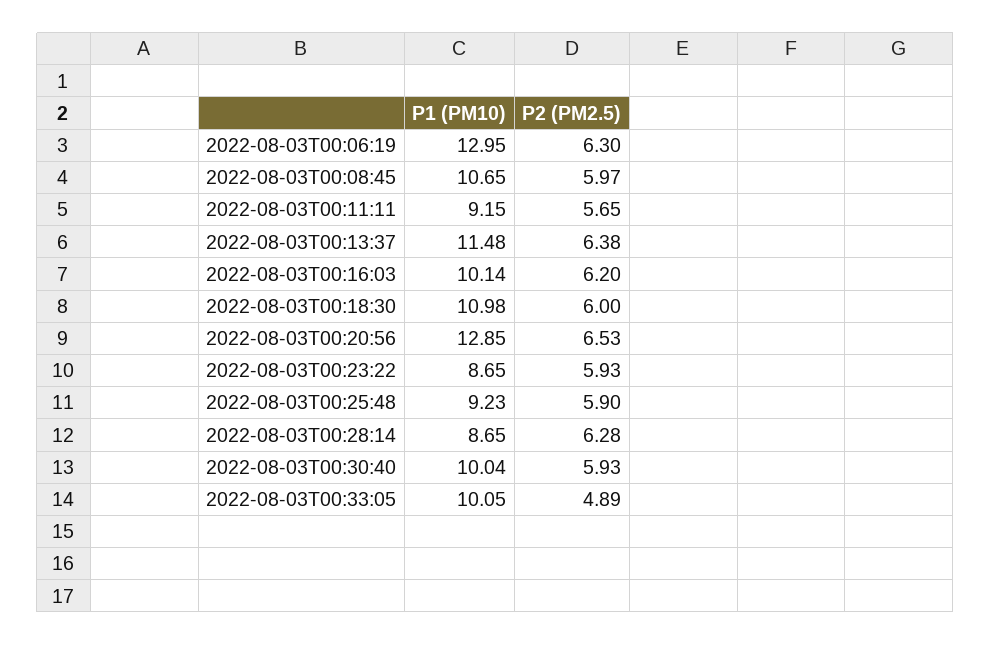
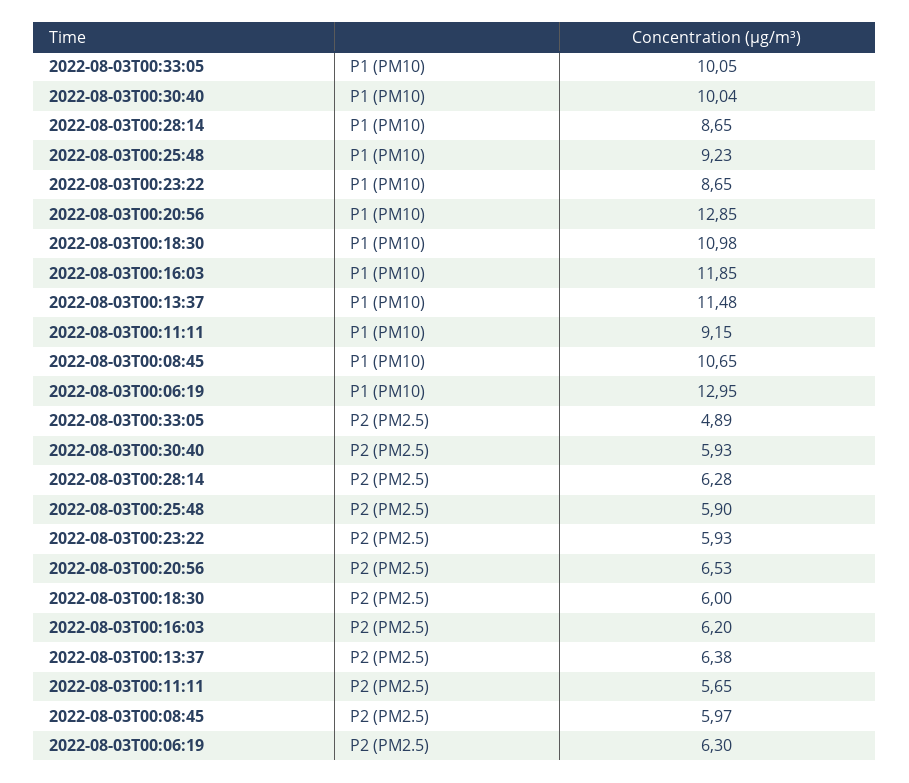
P1 (PM10), 2022-08-03T00:16:03: 10.14 -> 11.85

